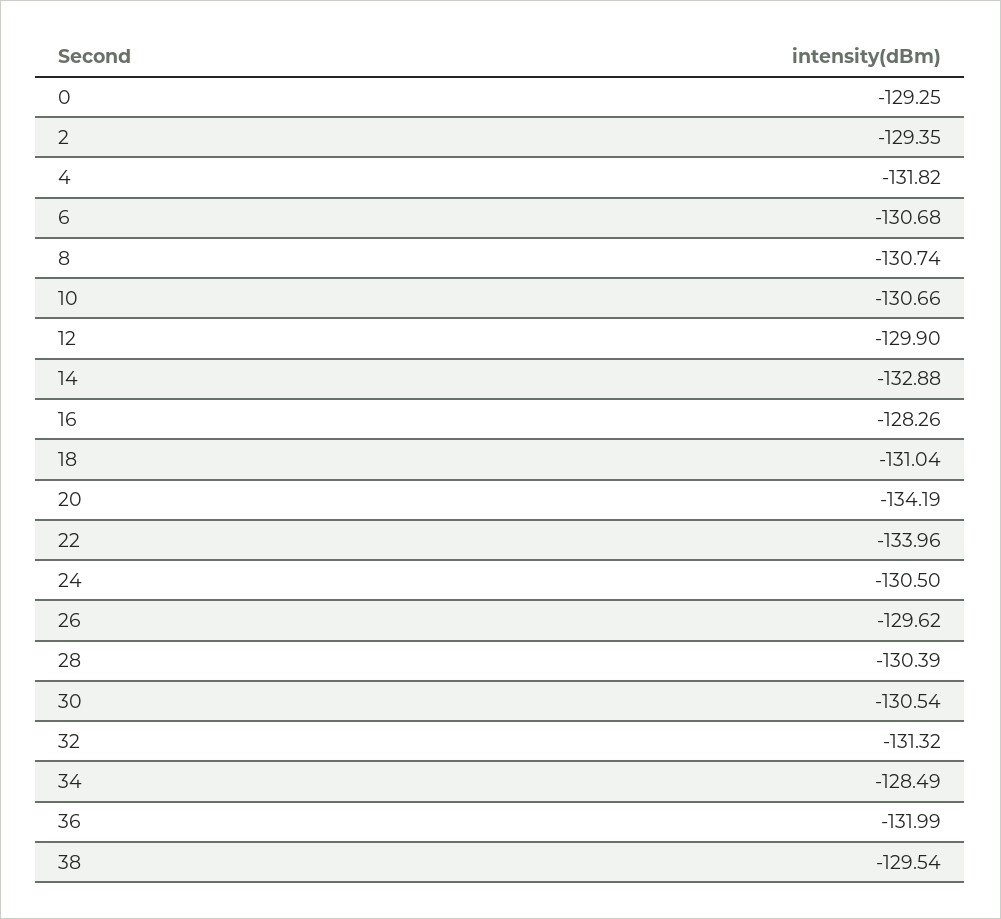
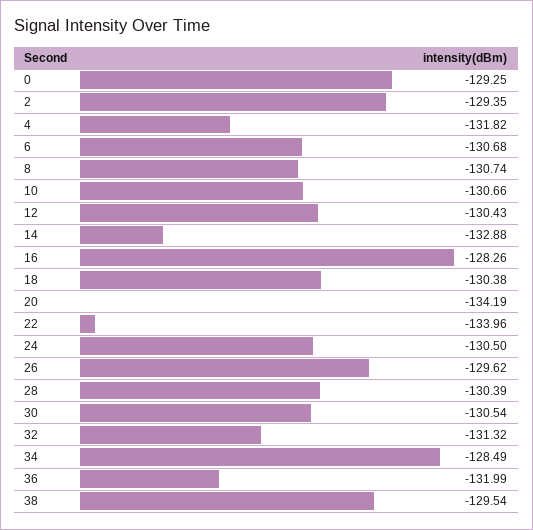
12: -129.9 -> -130.43
18: -131.04 -> -130.38

